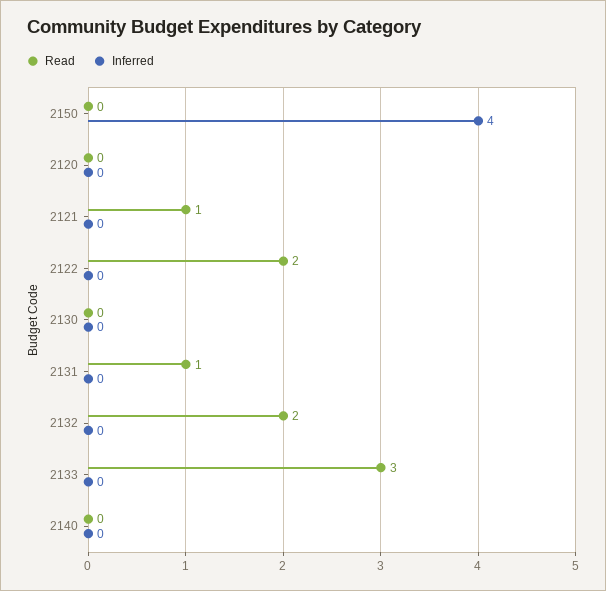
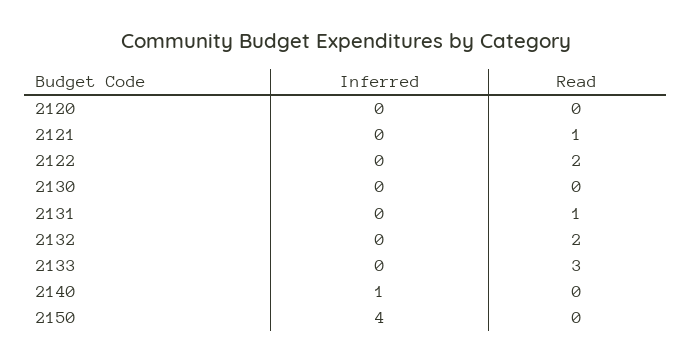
Inferred, 2140: 0 -> 1

